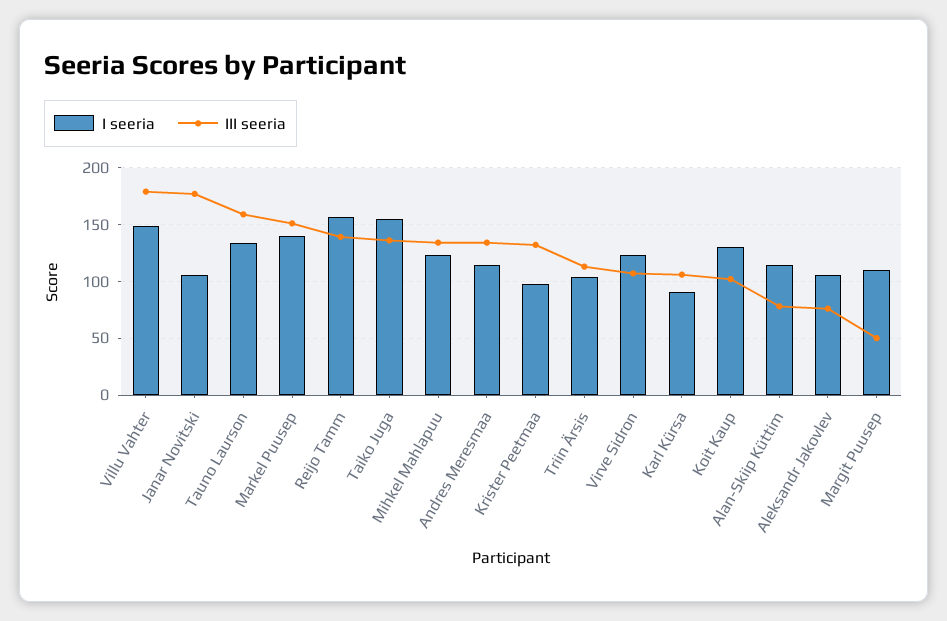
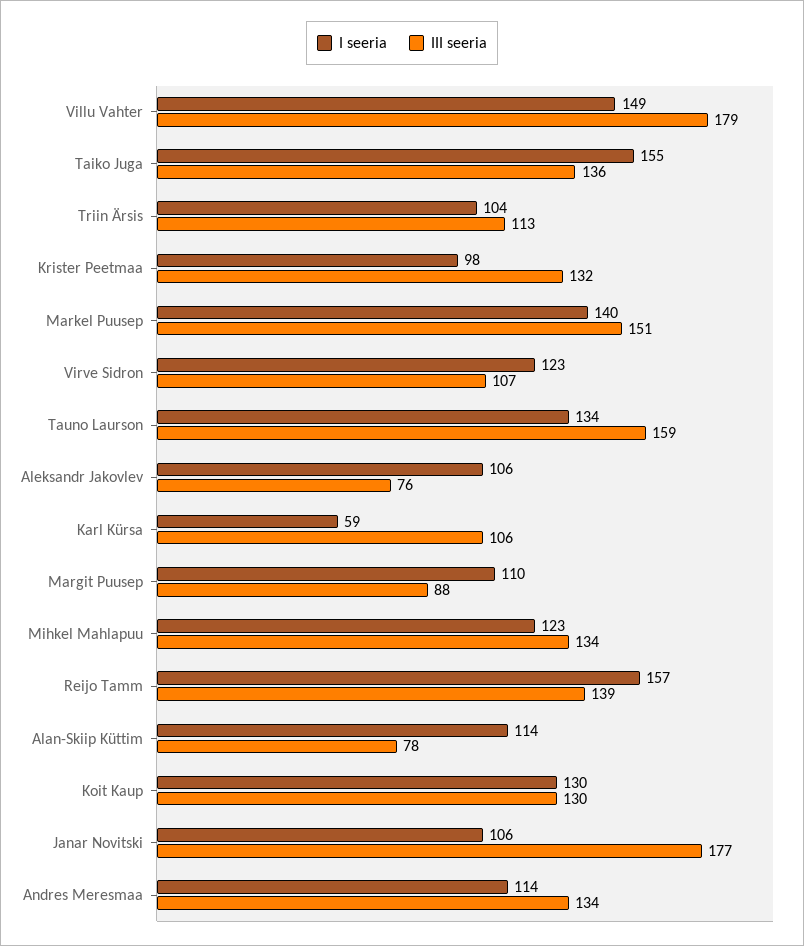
I seeria, Karl Kürsa: 90 -> 59
III seeria, Koit Kaup: 100 -> 130
III seeria, Margit Puusep: 50 -> 88

